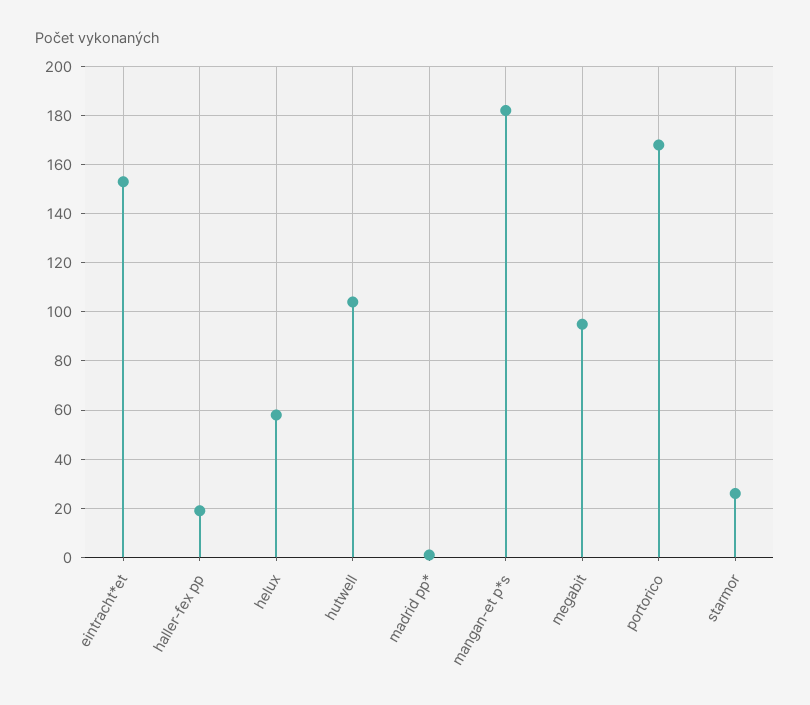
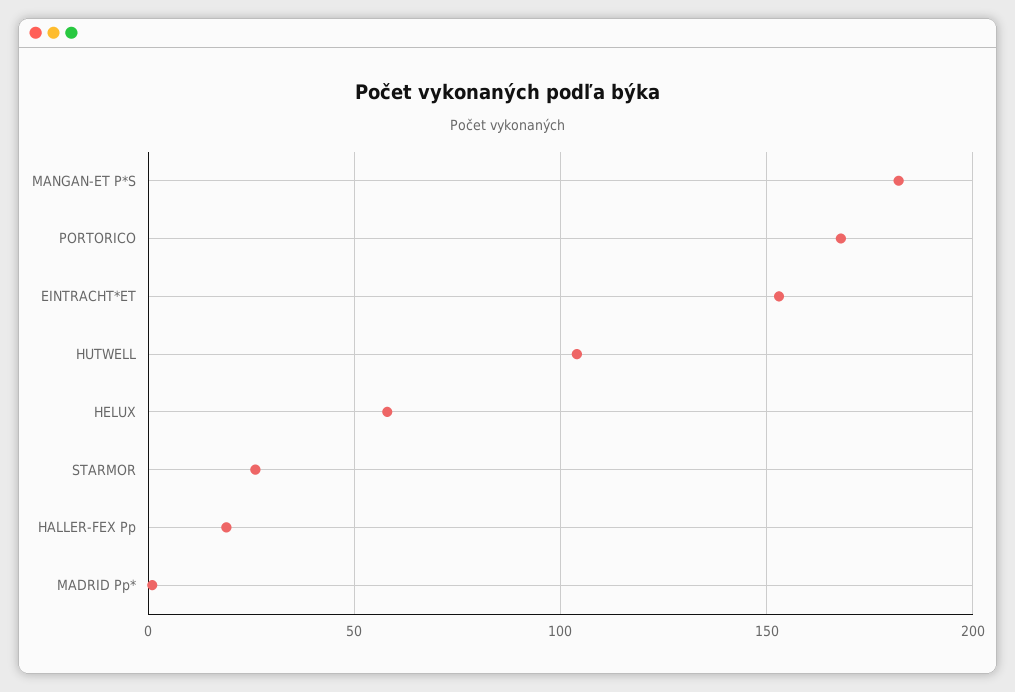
megabit: 95 -> none

